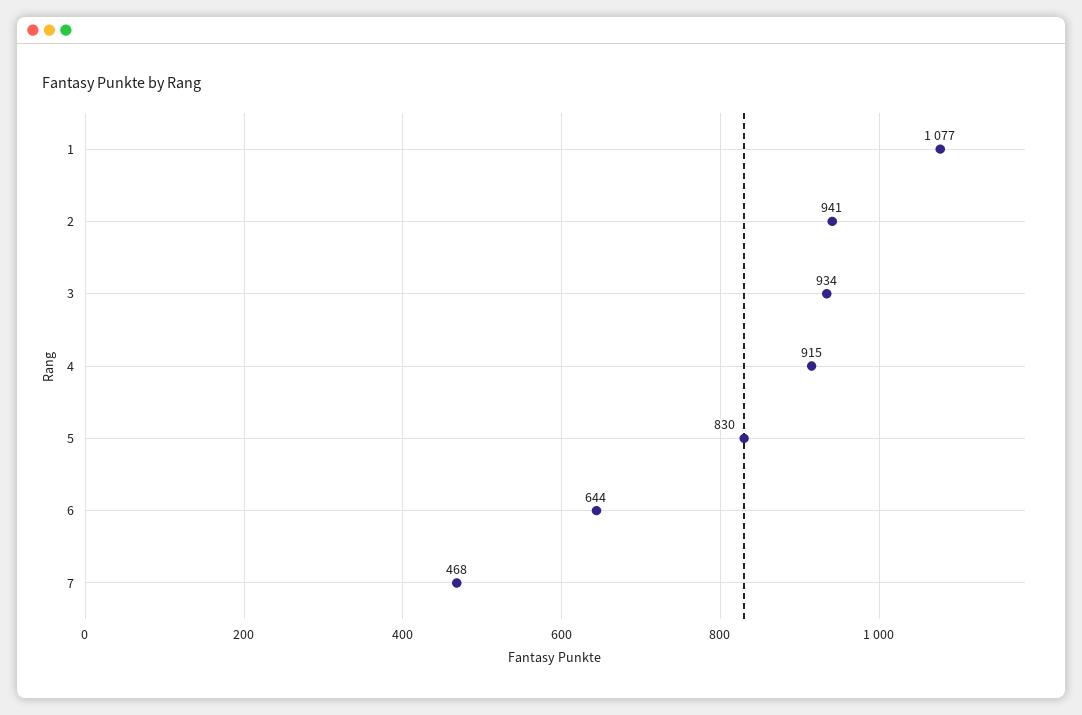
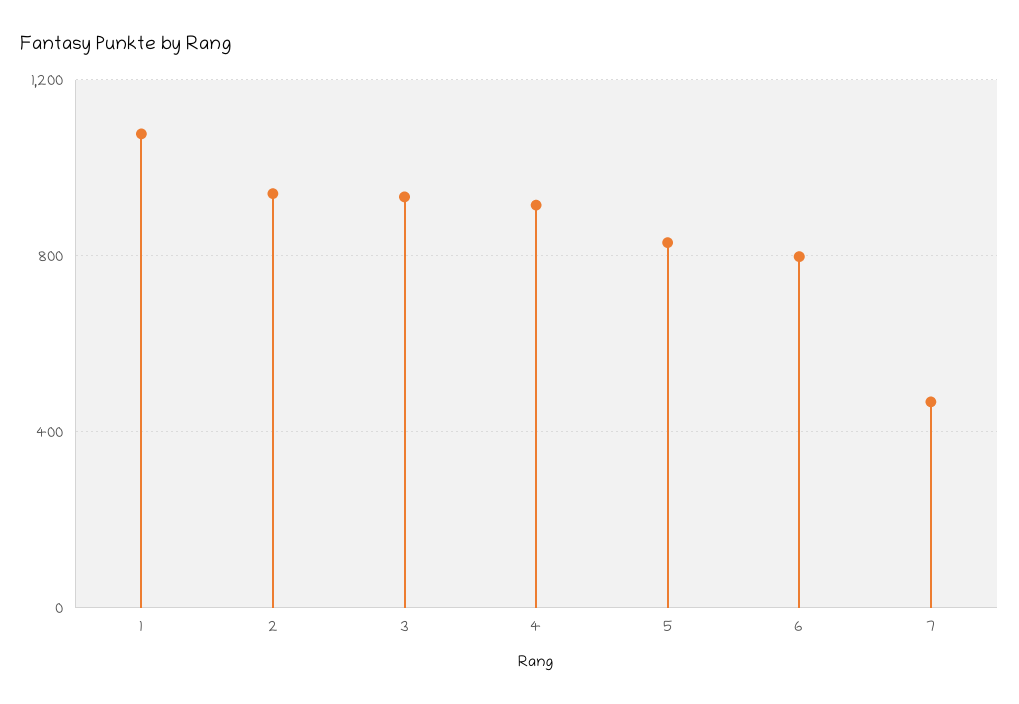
6: 644 -> 800

